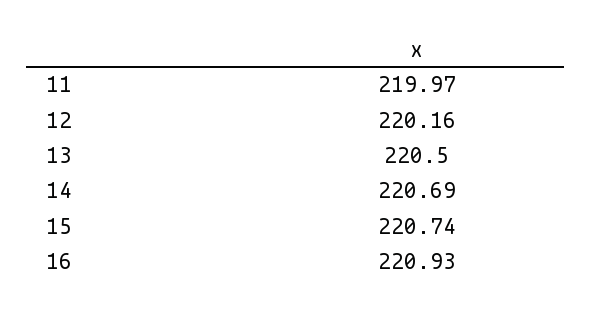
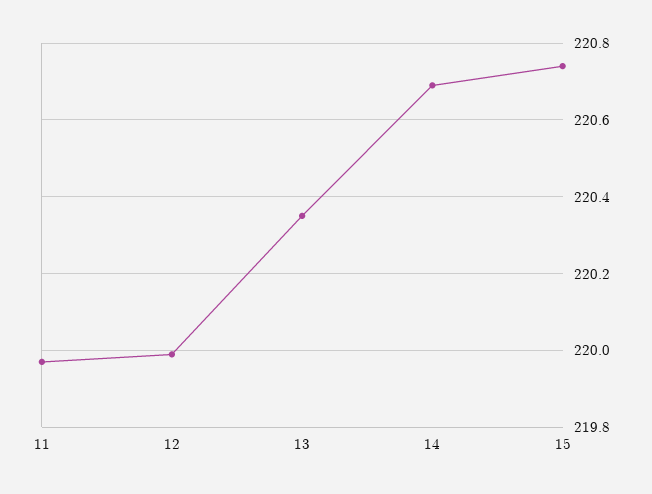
12: 220.16 -> 220
13: 220.5 -> 220.35
16: 220.93 -> none

